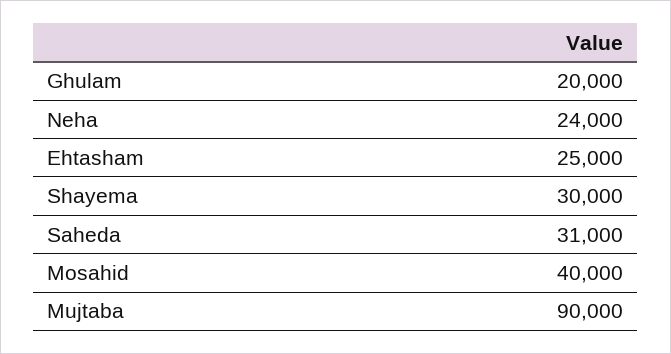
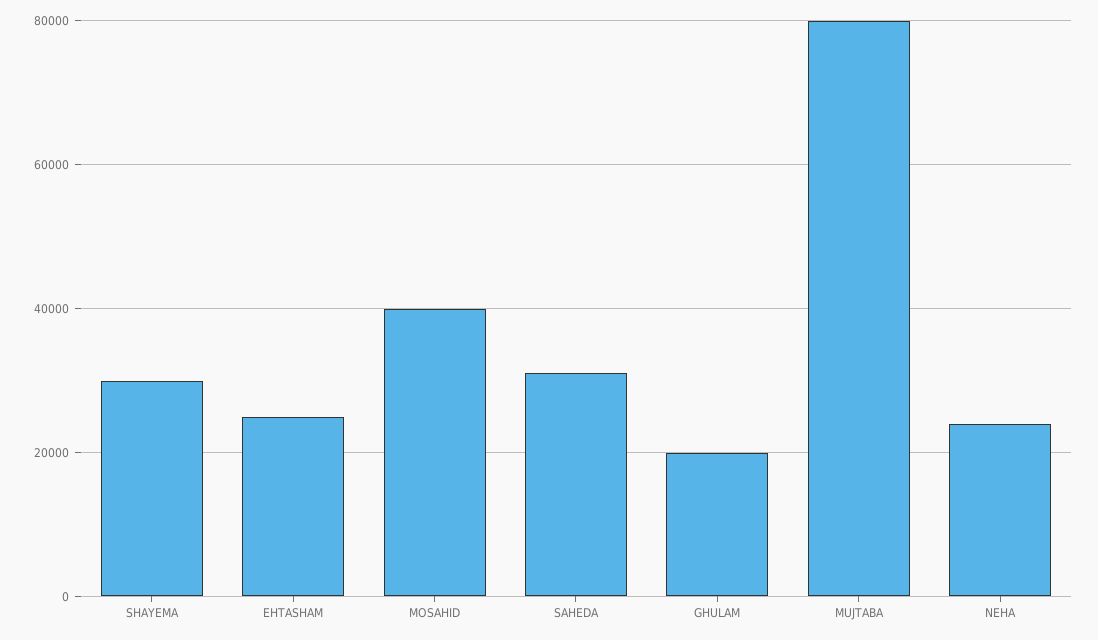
Mujtaba: 90000 -> 80000

